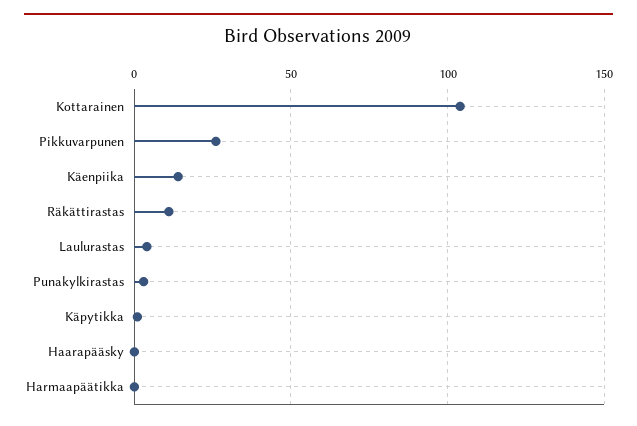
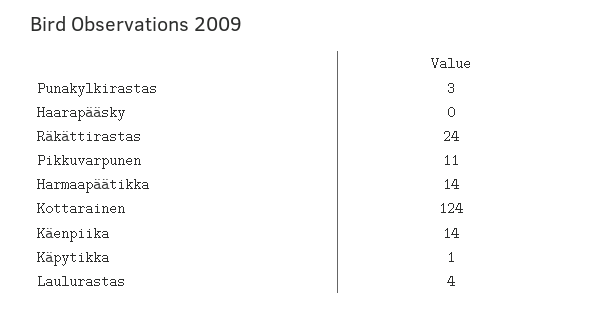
Kottarainen: 105 -> 124
Pikkuvarpunen: 25 -> 11
Räkättirastas: 10 -> 24
Harmaapäätikka: 0 -> 14

